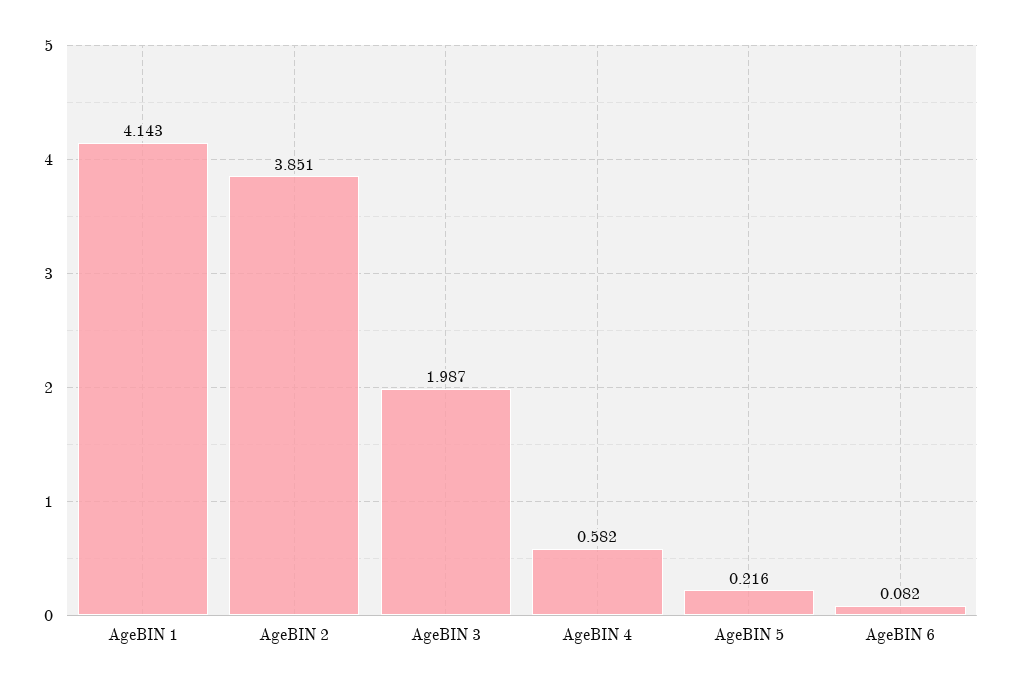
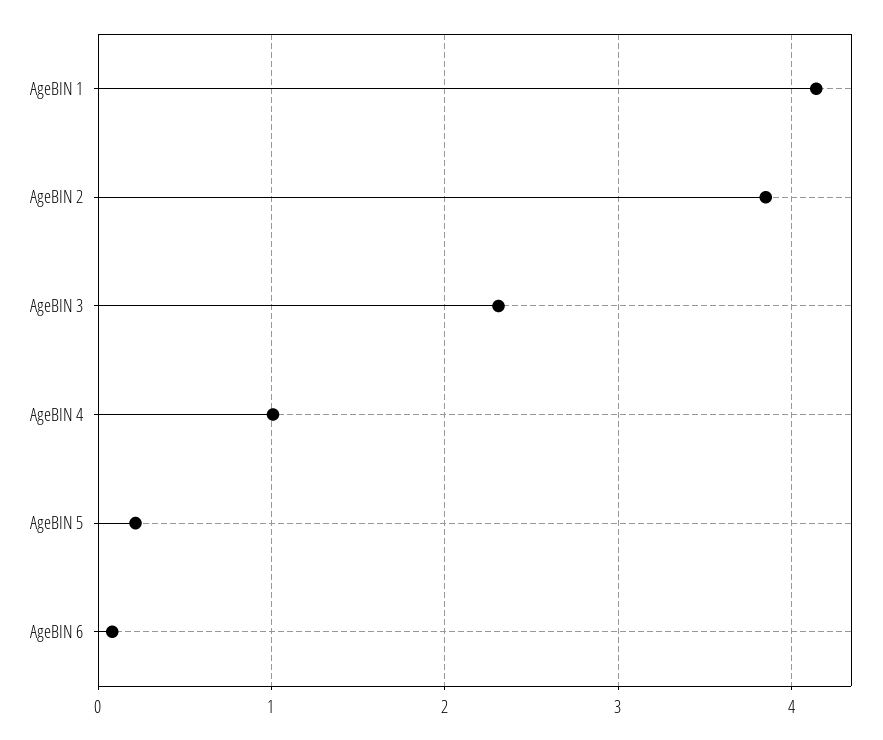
AgeBIN 3: 1.987 -> 2.3
AgeBIN 4: 0.582 -> 1

